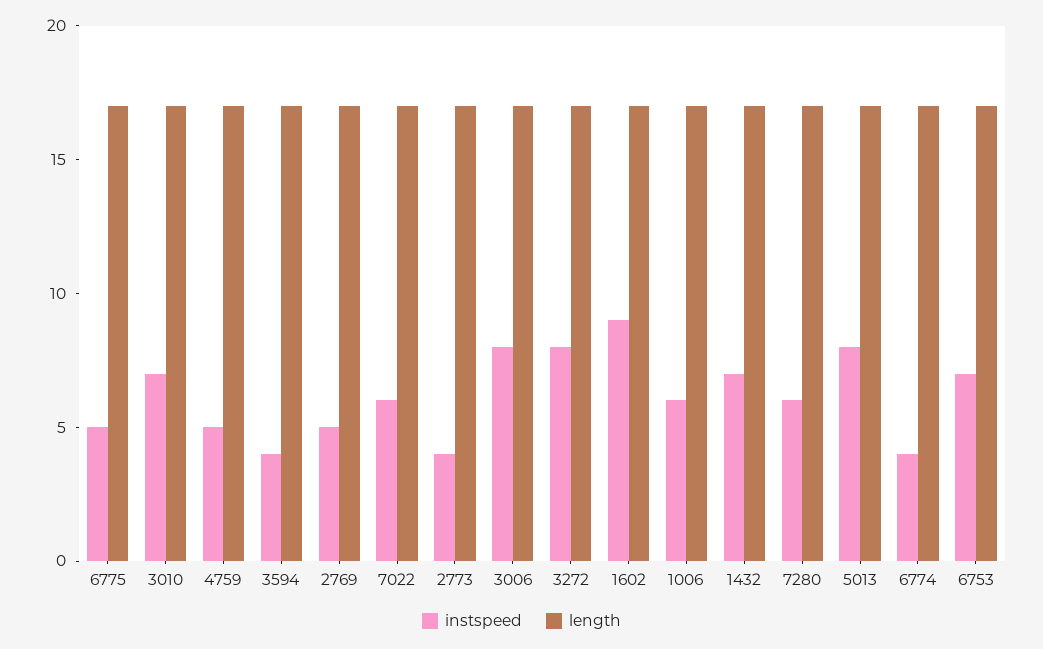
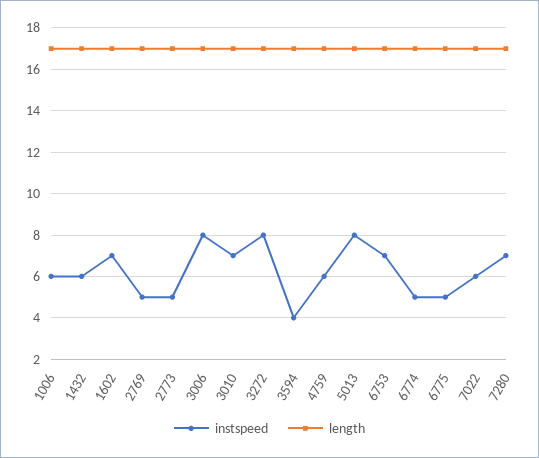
instspeed, 4759: 5 -> 6
instspeed, 2773: 4 -> 5
instspeed, 1602: 9 -> 7
instspeed, 1432: 7 -> 6
instspeed, 7280: 6 -> 7
instspeed, 6774: 4 -> 5

